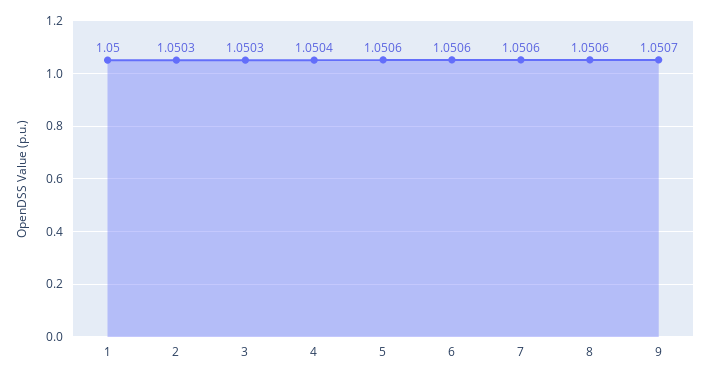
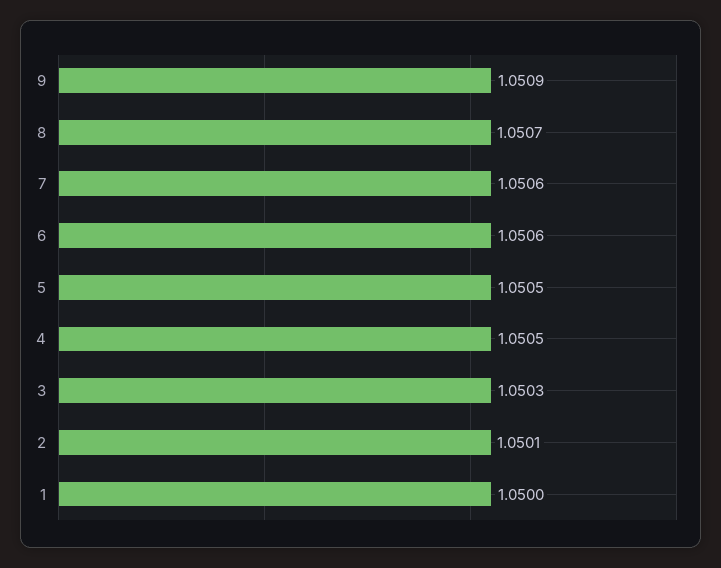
2: 1.0503 -> 1.0501
4: 1.0504 -> 1.0505
5: 1.0506 -> 1.0505
8: 1.0506 -> 1.0507
9: 1.0507 -> 1.0509

